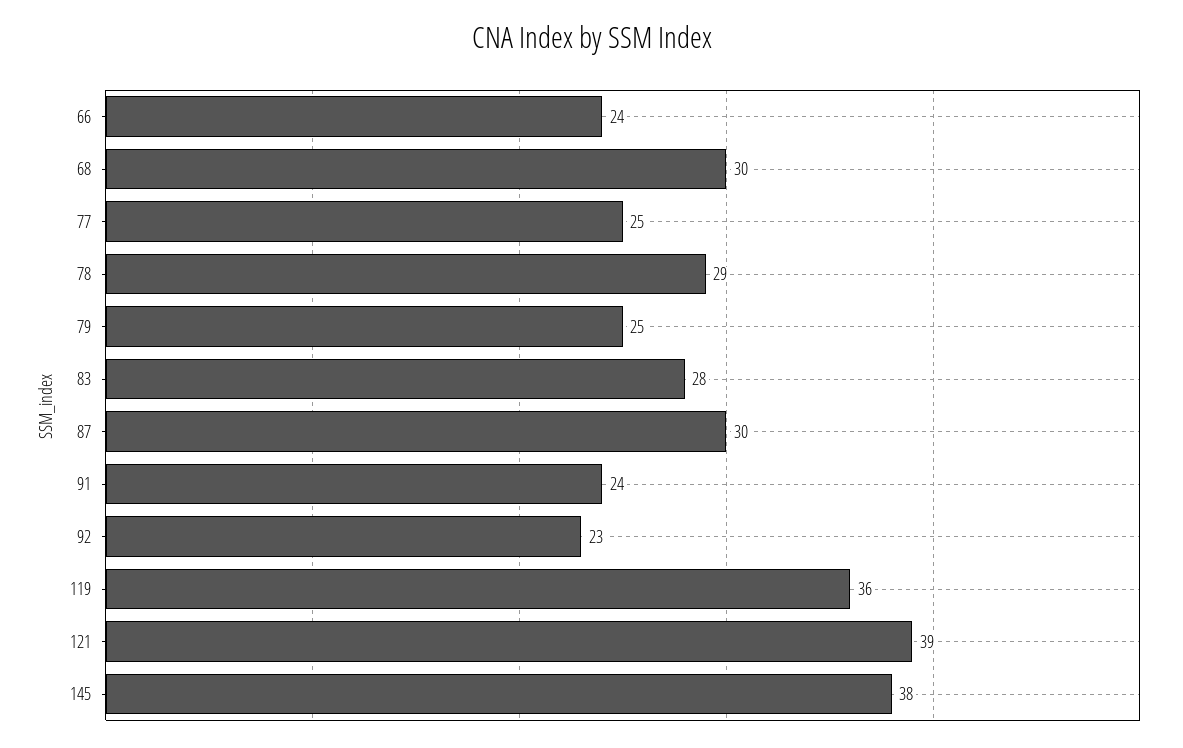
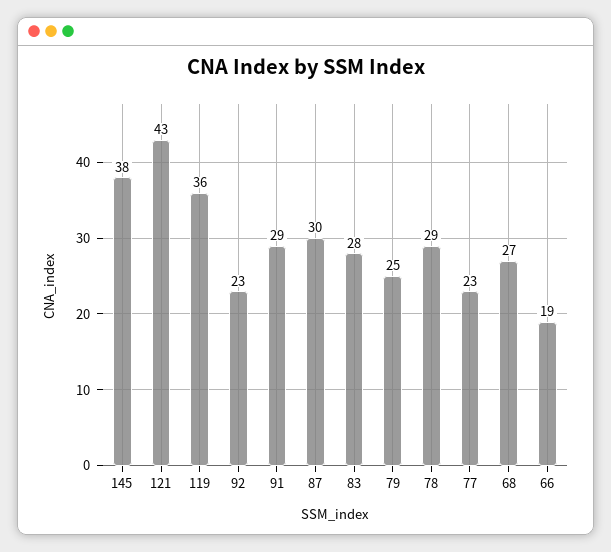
66: 24 -> 19
68: 30 -> 27
77: 25 -> 23
91: 24 -> 29
121: 39 -> 43

